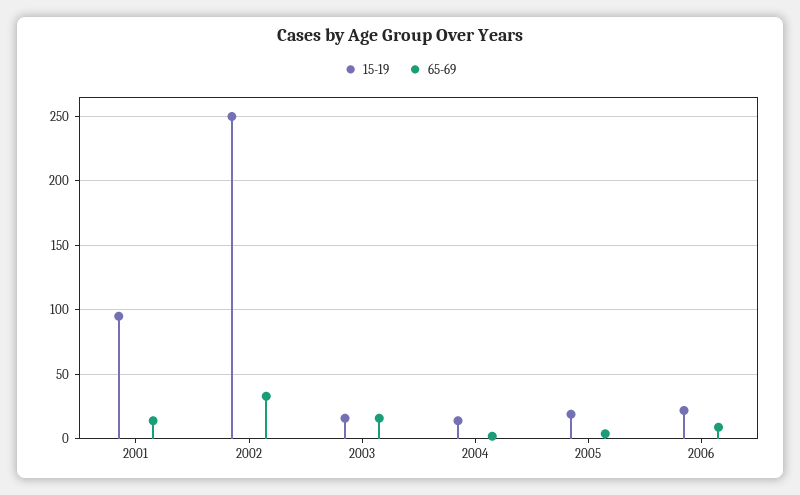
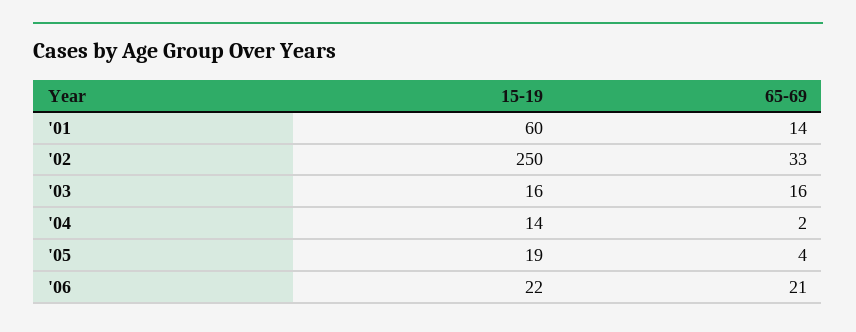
15-19, 2001: 95 -> 60
65-69, 2006: 10 -> 21

